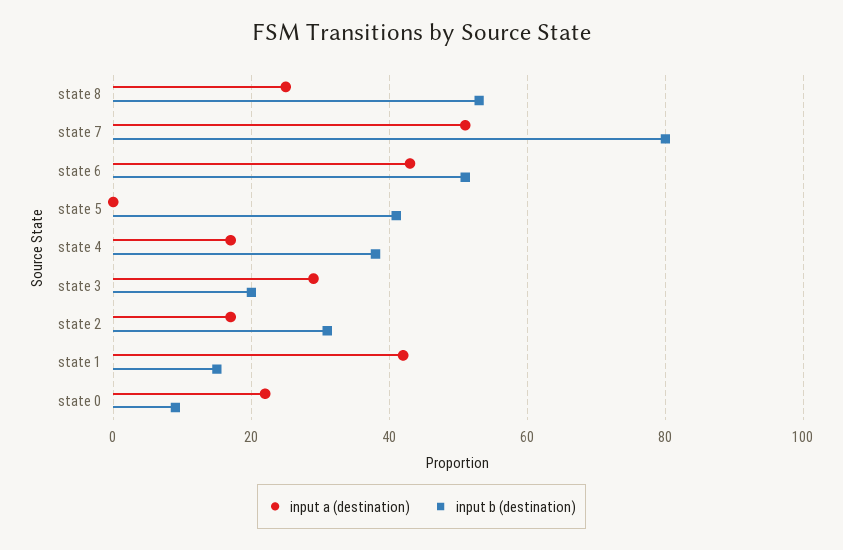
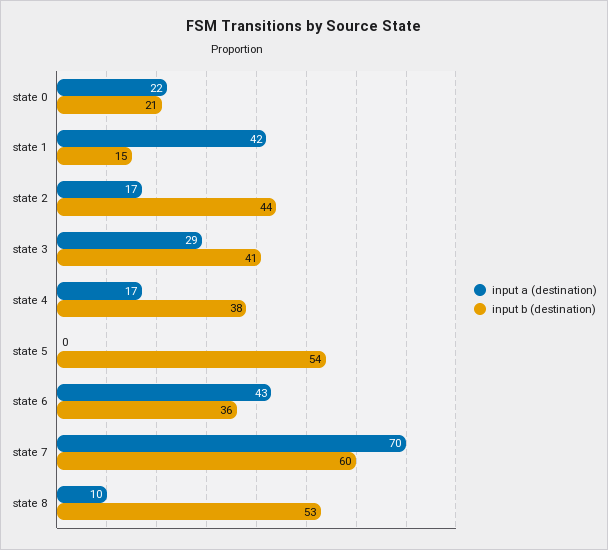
input a (destination), state 8: 25 -> 10
input a (destination), state 7: 50 -> 70
input b (destination), state 7: 80 -> 60
input b (destination), state 6: 50 -> 36
input b (destination), state 5: 40 -> 54
input b (destination), state 3: 20 -> 41
input b (destination), state 2: 30 -> 44
input b (destination), state 0: 10 -> 21

